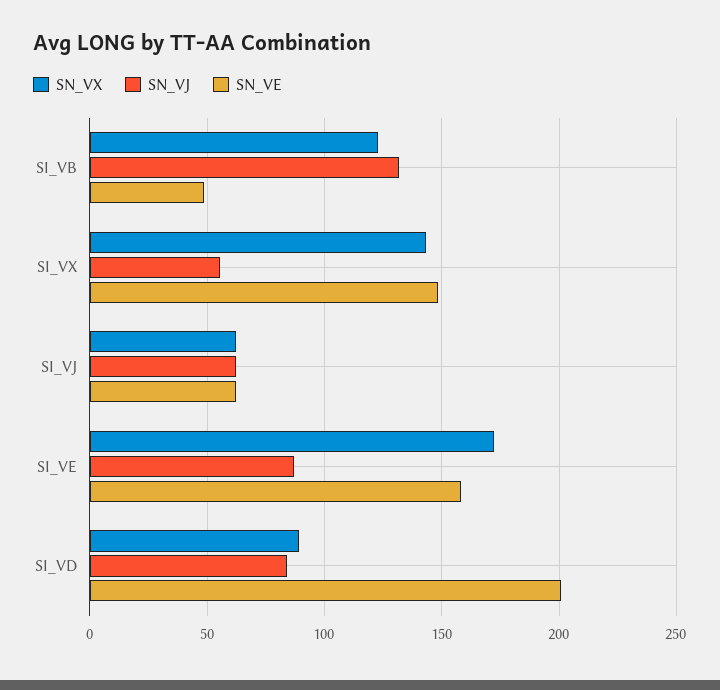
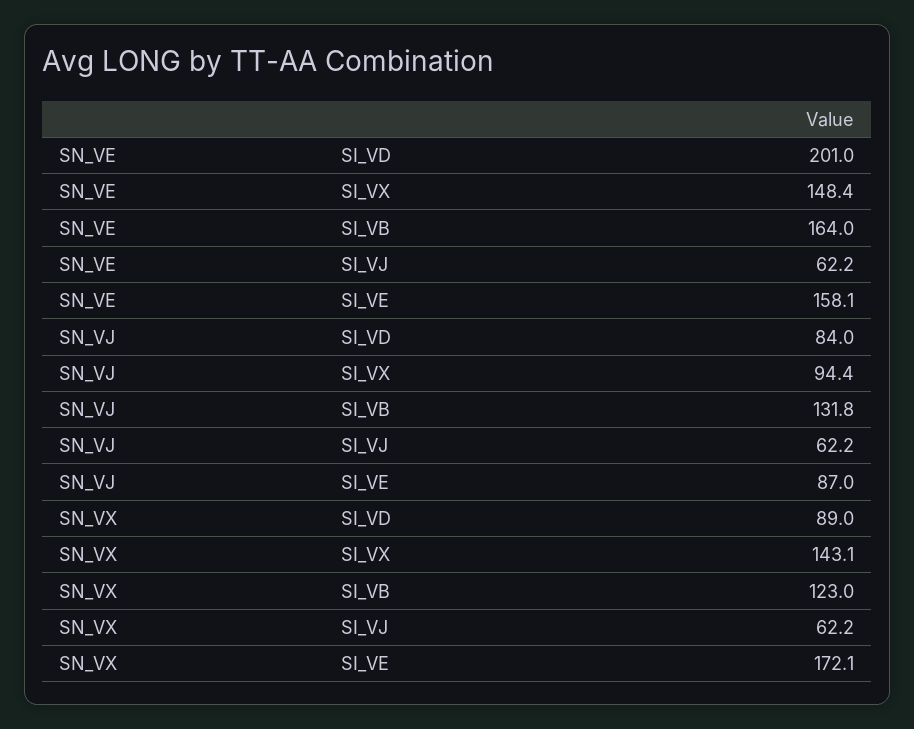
SN_VE, SI_VB: 50 -> 164
SN_VJ, SI_VX: 55 -> 94.4

